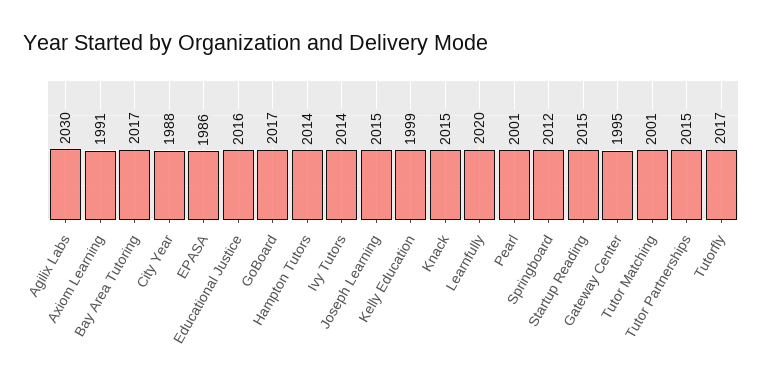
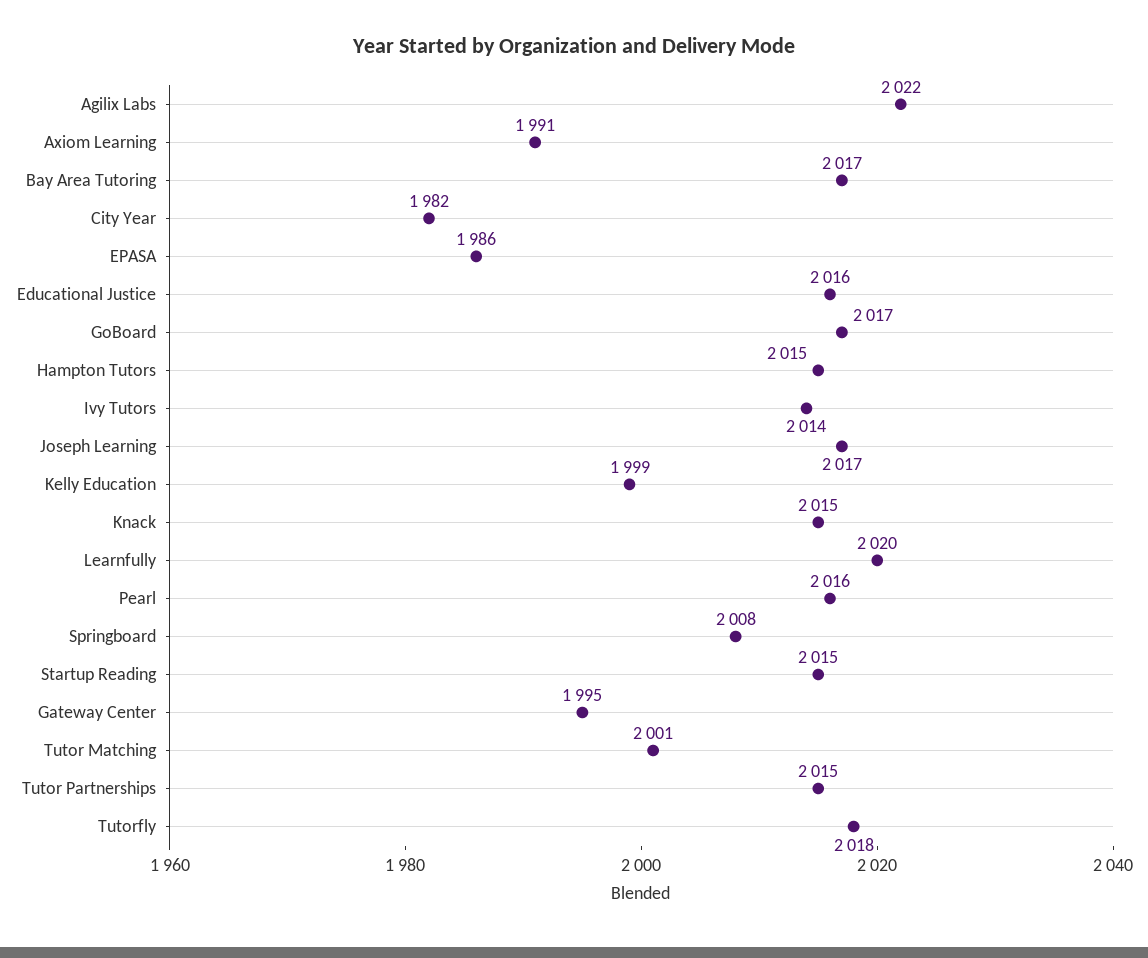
Agilix Labs: 2030 -> 2022
City Year: 1988 -> 1982
Hampton Tutors: 2014 -> 2015
Joseph Learning: 2015 -> 2017
Pearl: 2001 -> 2016
Springboard: 2012 -> 2008
Tutorfly: 2017 -> 2018

